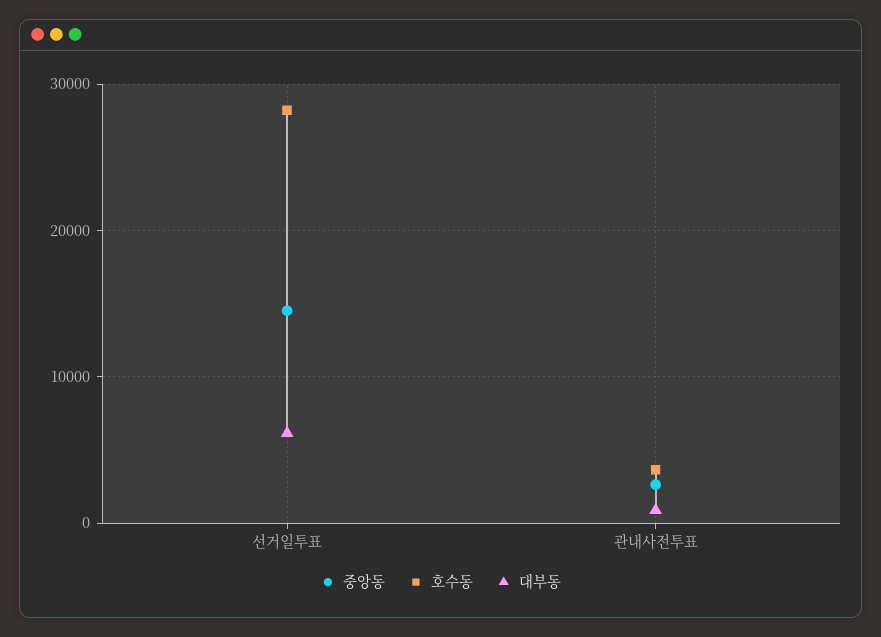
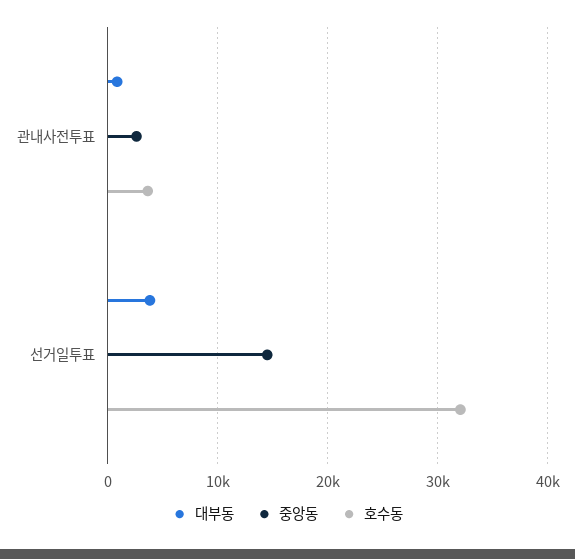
호수동, 선거일투표: 28000 -> 32000
대부동, 선거일투표: 6000 -> 4000

